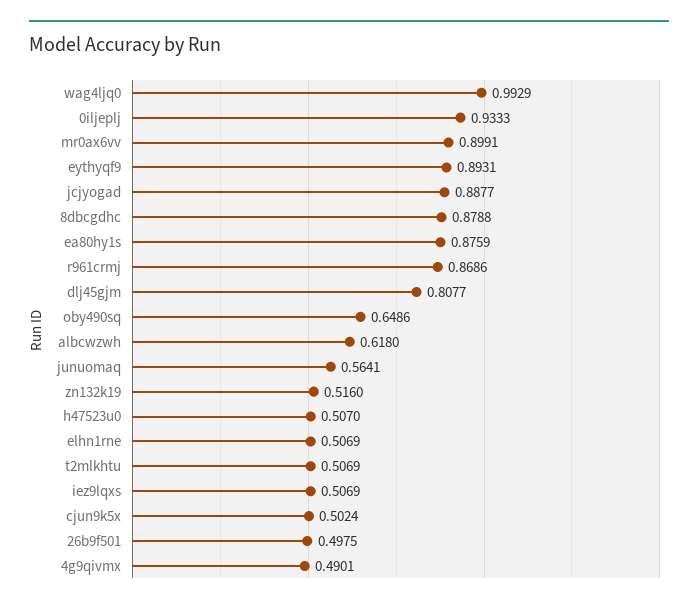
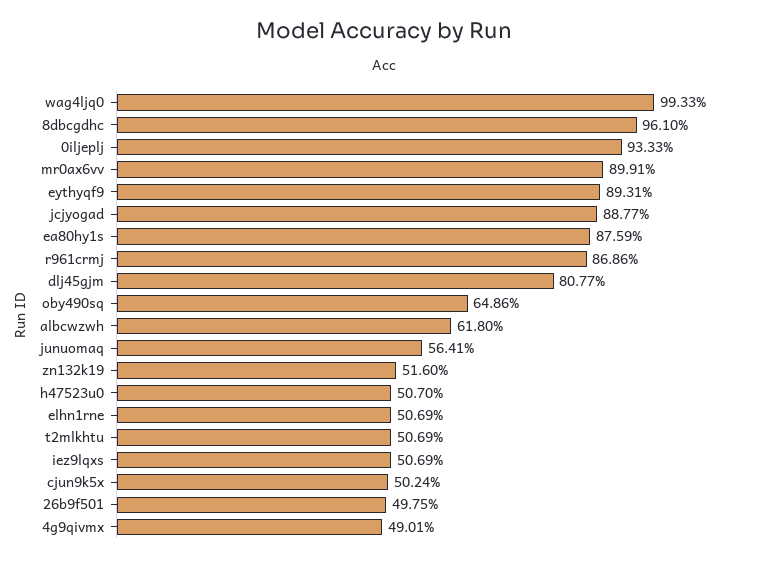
wag4ljq0: 0.9929 -> 0.9933
8dbcgdhc: 0.8788 -> 0.961

